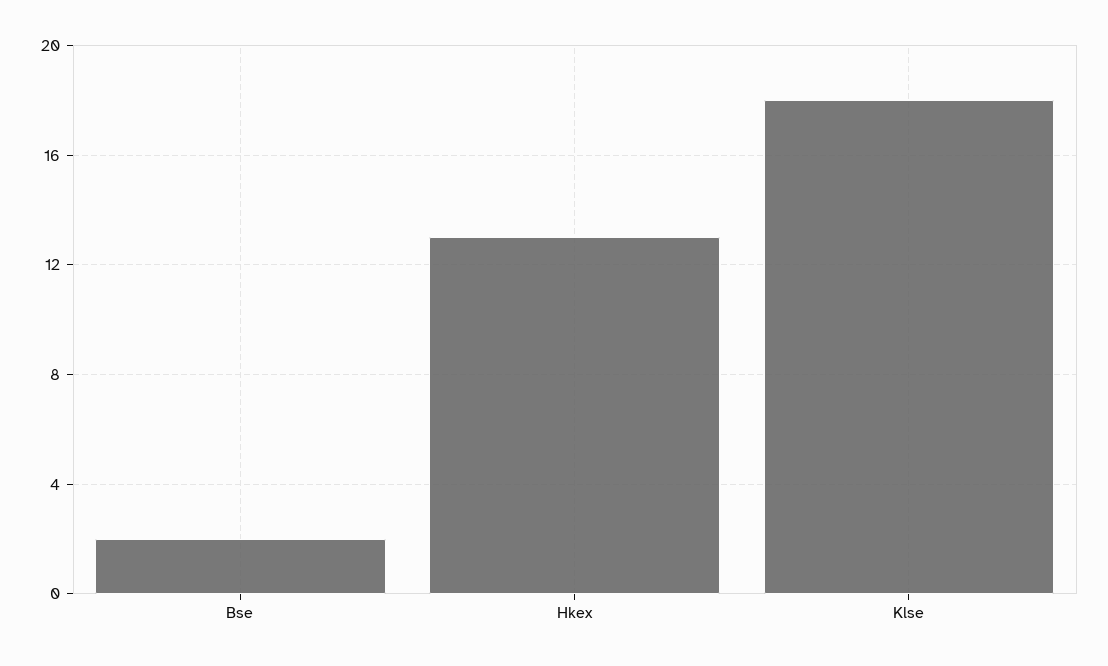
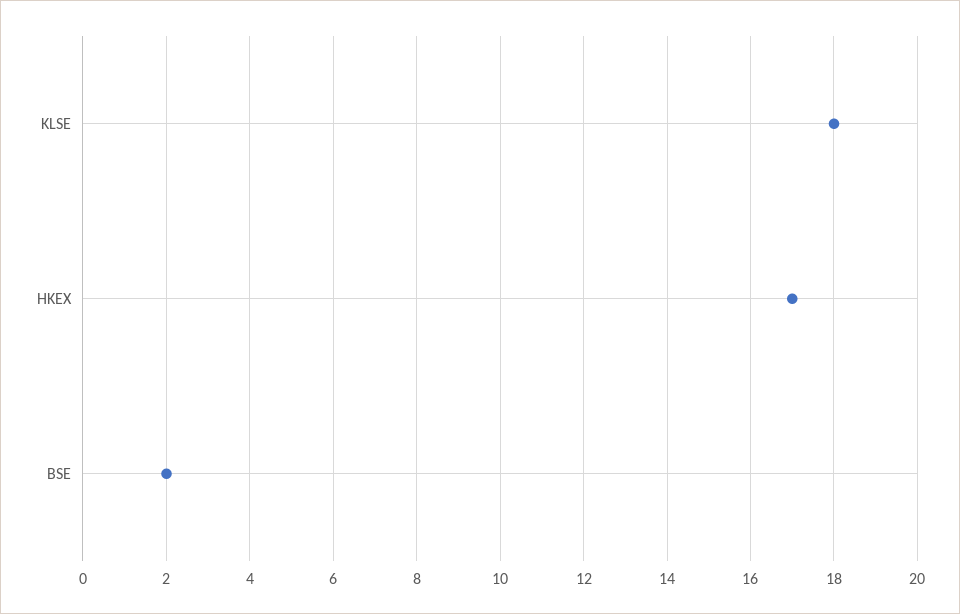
Hkex: 13 -> 17

